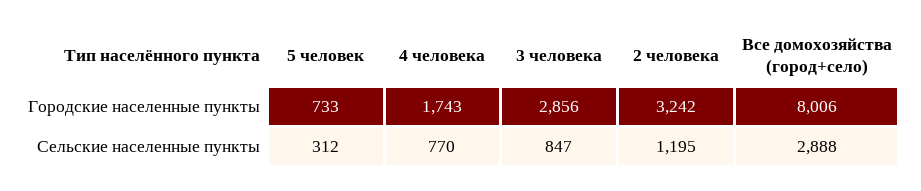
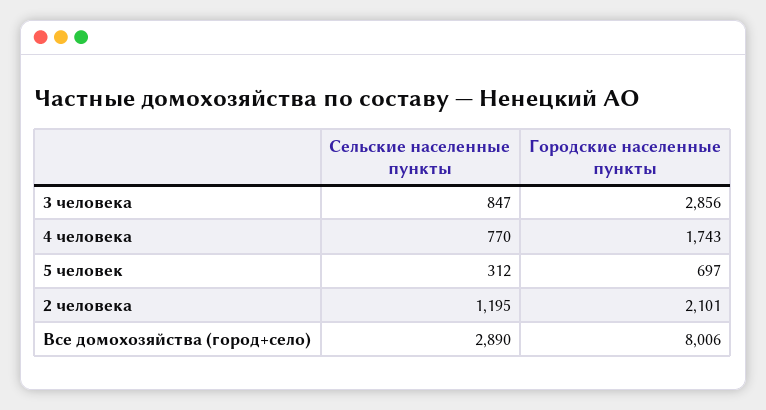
5 человек, Городские населенные пункты: 733 -> 697
2 человека, Городские населенные пункты: 3242 -> 2101
Все домохозяйства (город+село), Сельские населенные пункты: 2888 -> 2890

